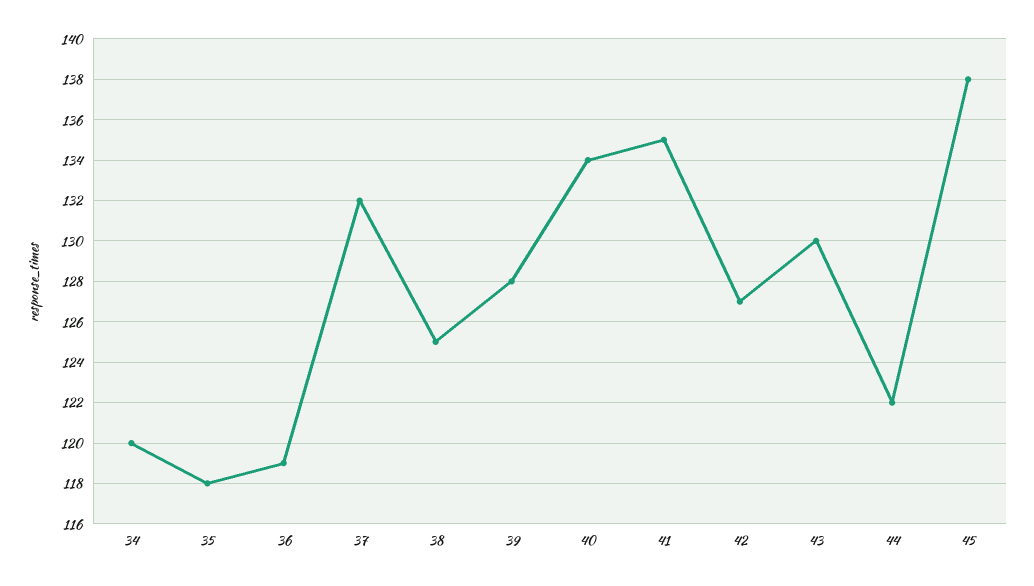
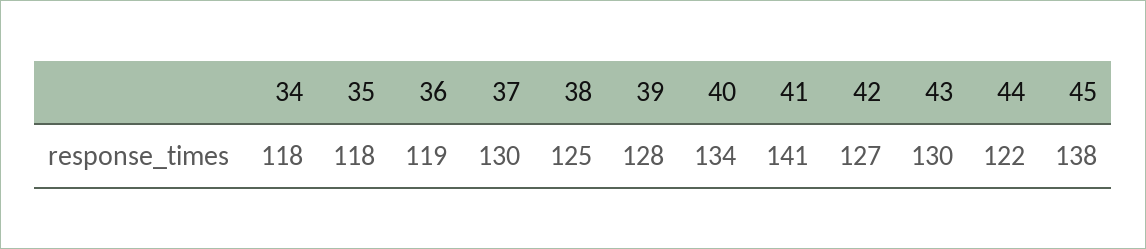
34: 120 -> 118
37: 132 -> 130
41: 135 -> 141

